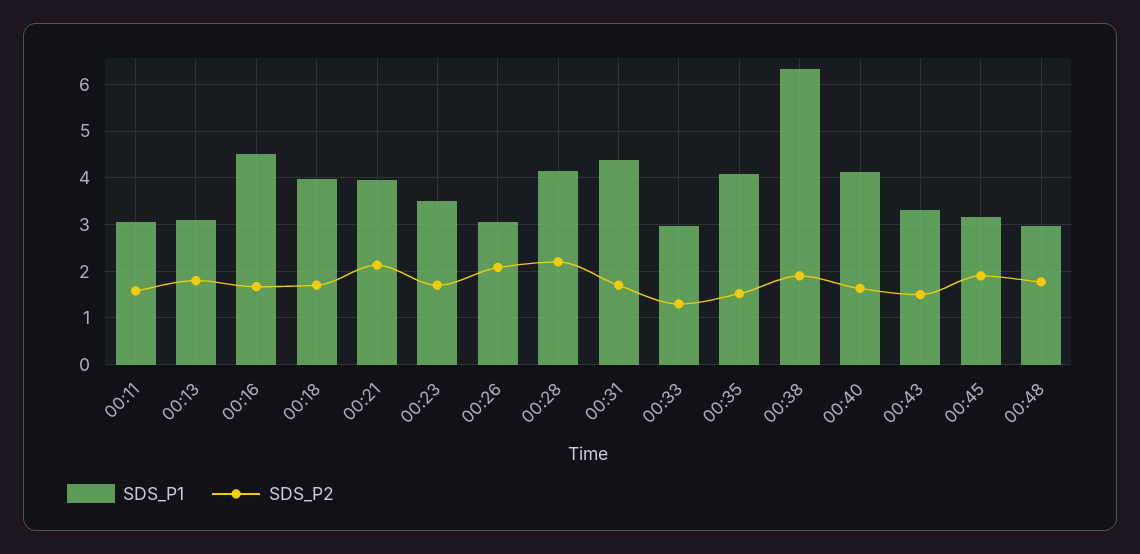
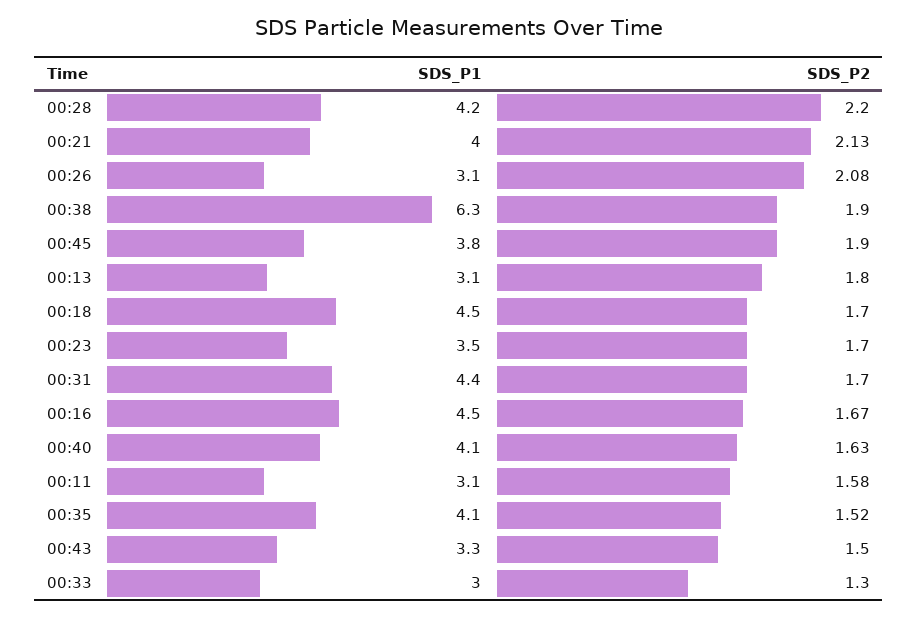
SDS_P1, 00:18: 4 -> 4.5
SDS_P1, 00:45: 3.2 -> 3.8
SDS_P1, 00:48: 3 -> none
SDS_P2, 00:48: 1.8 -> none

